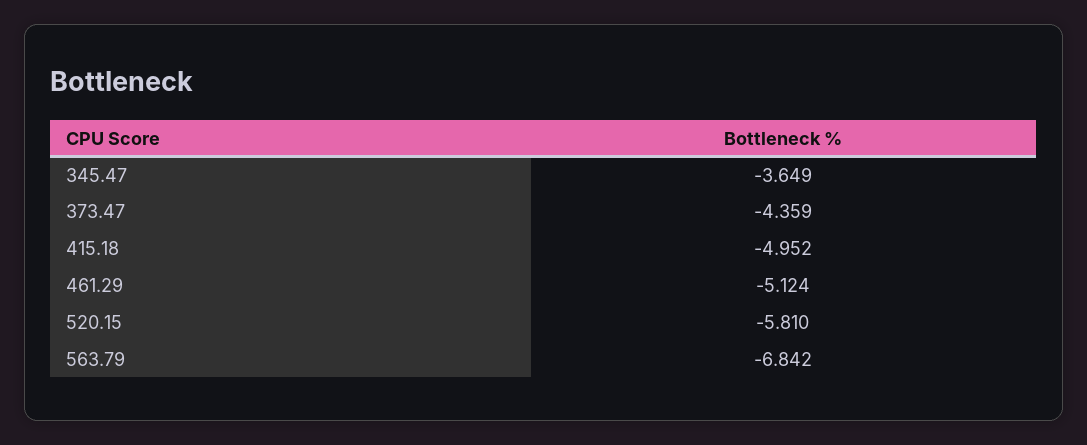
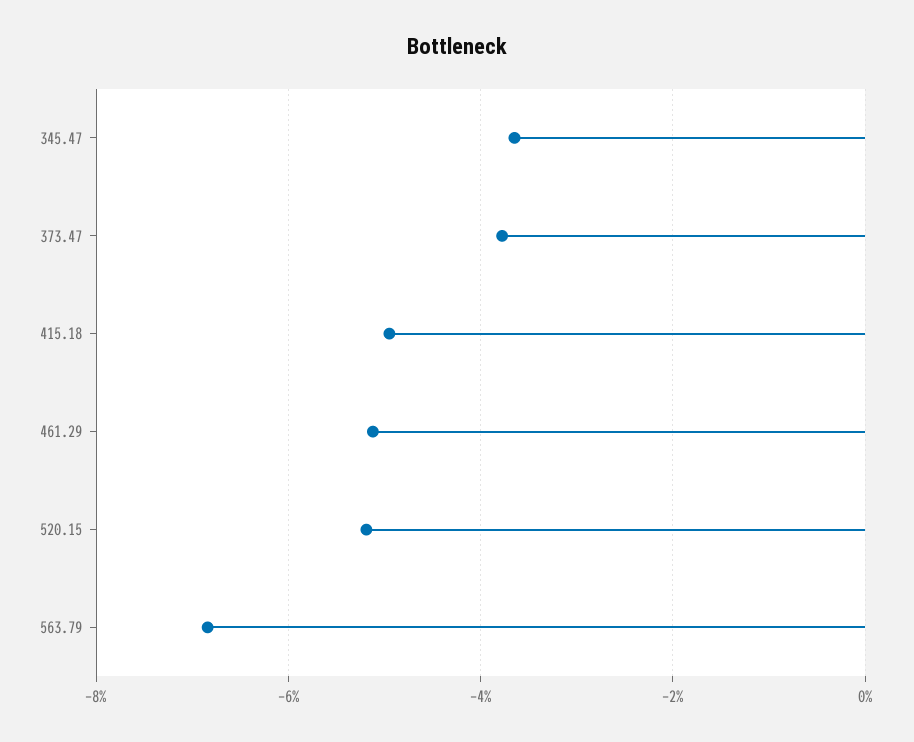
373.47: -4.359 -> -3.8
520.15: -5.81 -> -5.2

